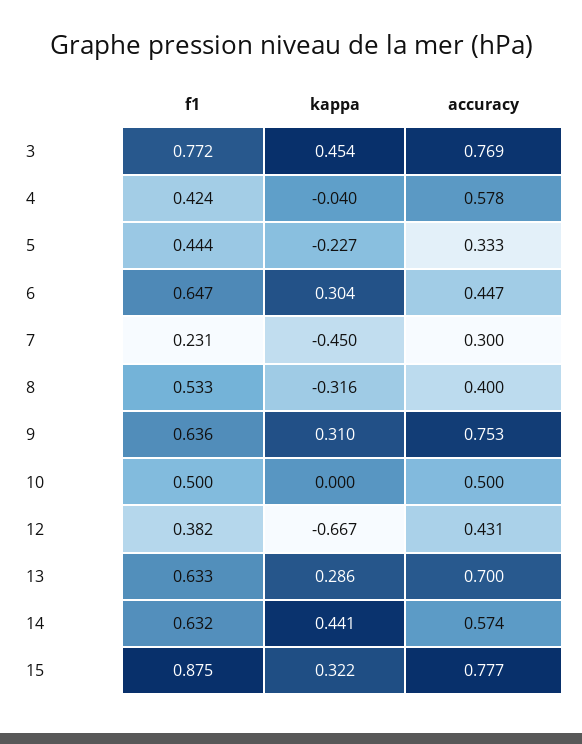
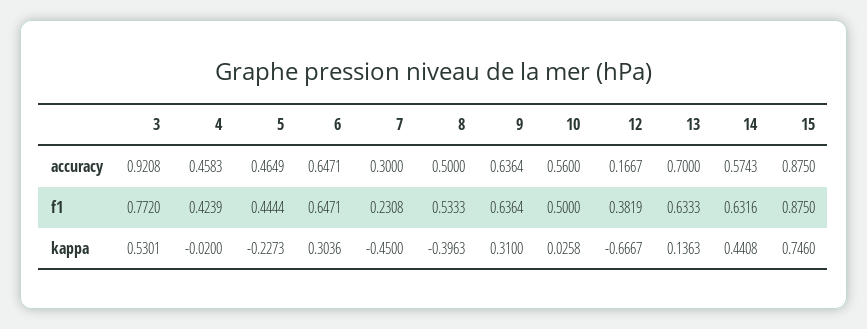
kappa, 3: 0.454 -> 0.5301
accuracy, 3: 0.769 -> 0.9208
kappa, 4: -0.04 -> -0.02
accuracy, 4: 0.578 -> 0.4583
accuracy, 5: 0.333 -> 0.4649
accuracy, 6: 0.447 -> 0.6471
kappa, 8: -0.316 -> -0.3963
accuracy, 8: 0.4 -> 0.5
accuracy, 9: 0.753 -> 0.6364
kappa, 10: 0 -> 0.0258
accuracy, 10: 0.5 -> 0.56
accuracy, 12: 0.431 -> 0.1667
kappa, 13: 0.286 -> 0.1363
kappa, 15: 0.322 -> 0.746
accuracy, 15: 0.777 -> 0.875

